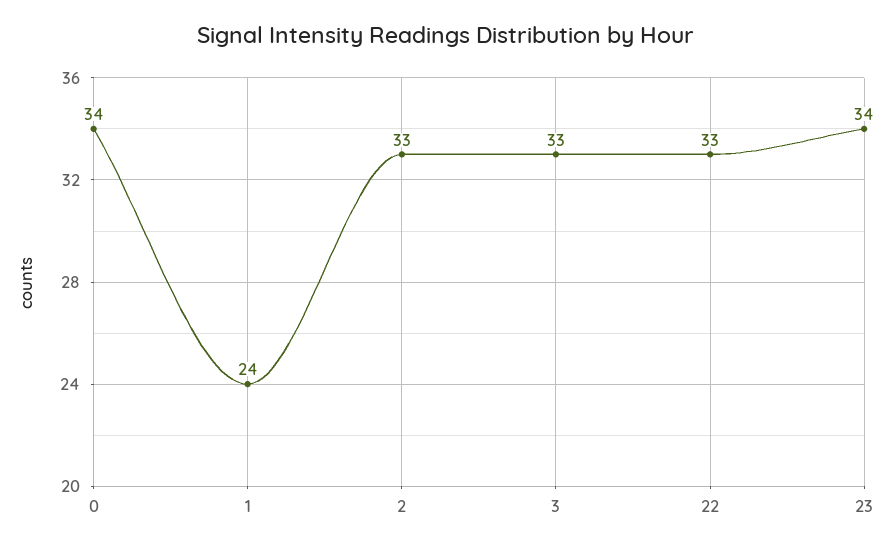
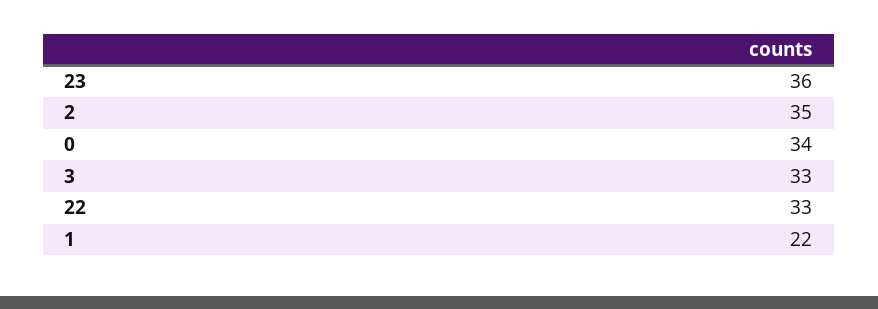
1: 24 -> 22
2: 33 -> 35
23: 34 -> 36

